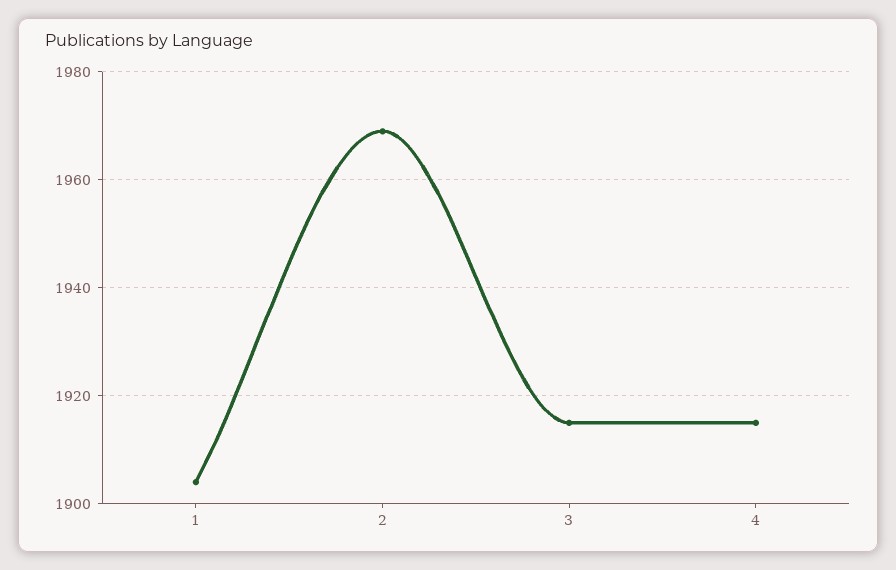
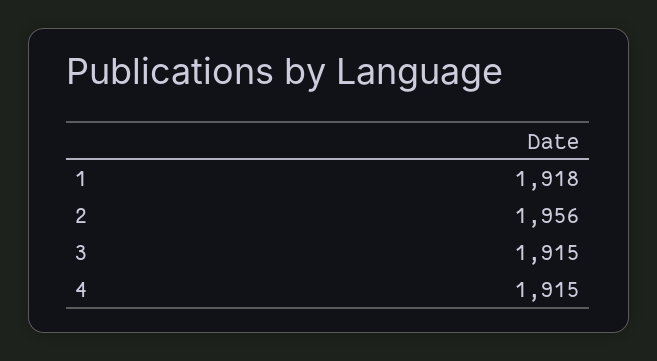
1: 1905 -> 1918
2: 1970 -> 1956

